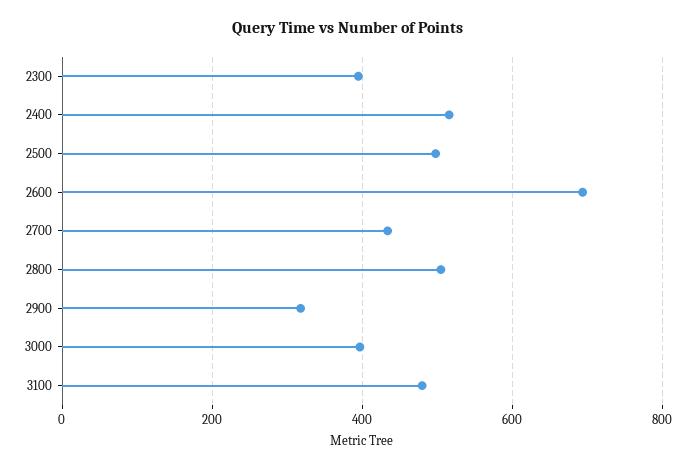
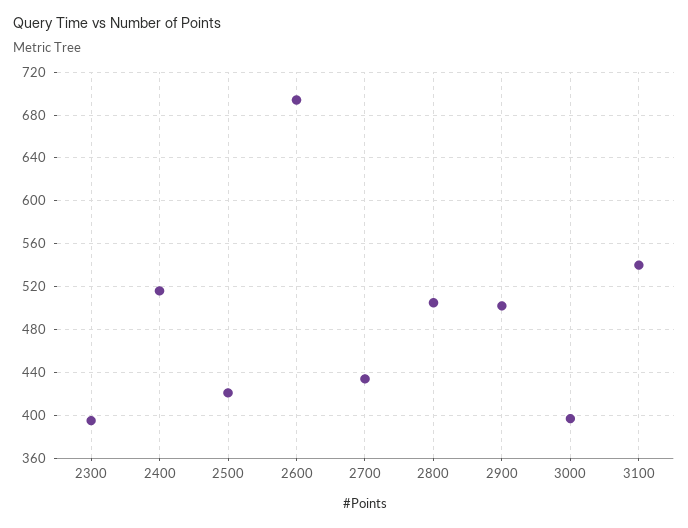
2500: 500 -> 420
2900: 320 -> 500
3100: 480 -> 540

